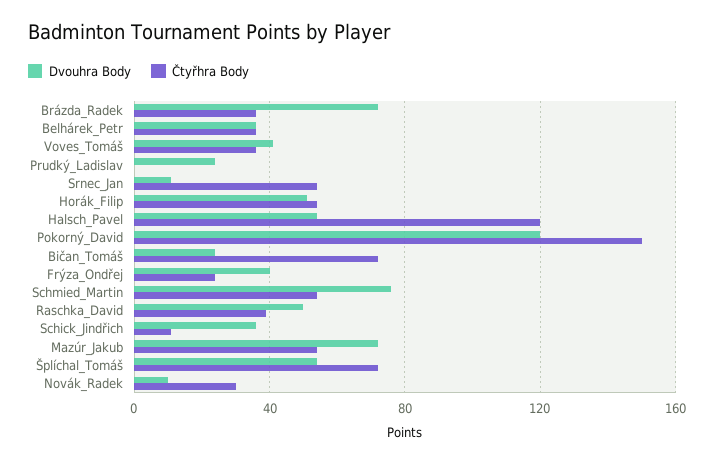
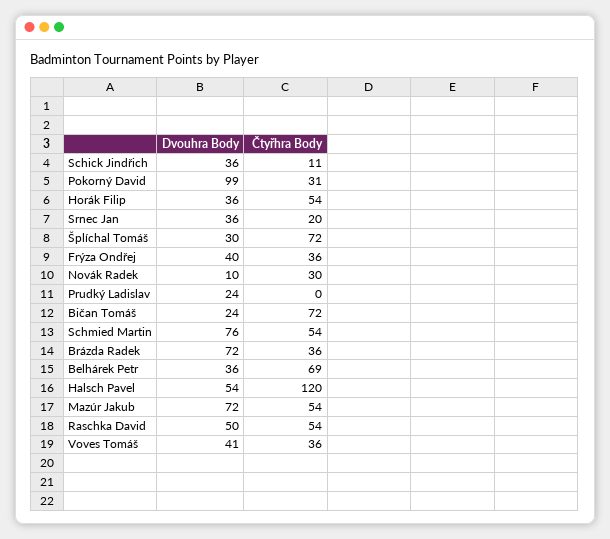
Čtyřhra Body, Belhárek_Petr: 35 -> 69
Dvouhra Body, Srnec_Jan: 10 -> 36
Čtyřhra Body, Srnec_Jan: 55 -> 20
Dvouhra Body, Horák_Filip: 50 -> 36
Dvouhra Body, Pokorný_David: 120 -> 99
Čtyřhra Body, Pokorný_David: 150 -> 31
Čtyřhra Body, Frýza_Ondřej: 25 -> 36
Čtyřhra Body, Raschka_David: 40 -> 54
Dvouhra Body, Šplíchal_Tomáš: 55 -> 30

